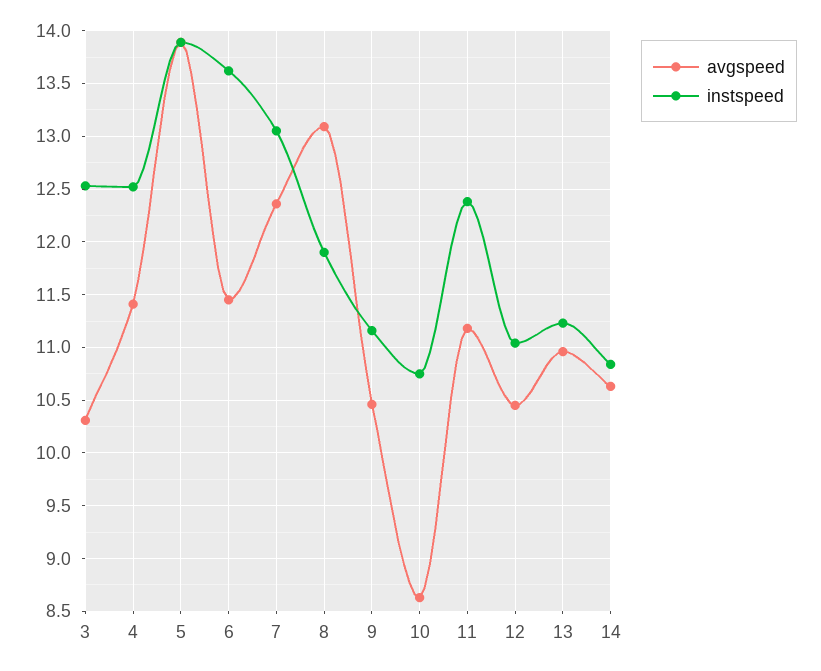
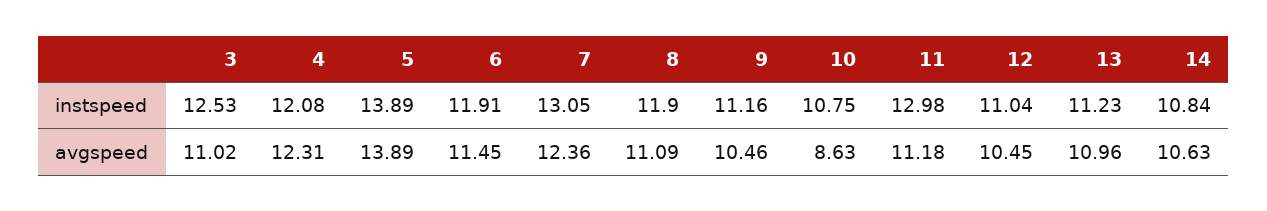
avgspeed, 3: 10.3 -> 11.02
avgspeed, 4: 11.4 -> 12.31
instspeed, 4: 12.5 -> 12.08
instspeed, 6: 13.6 -> 11.91
avgspeed, 8: 13.1 -> 11.09
instspeed, 11: 12.4 -> 12.98

